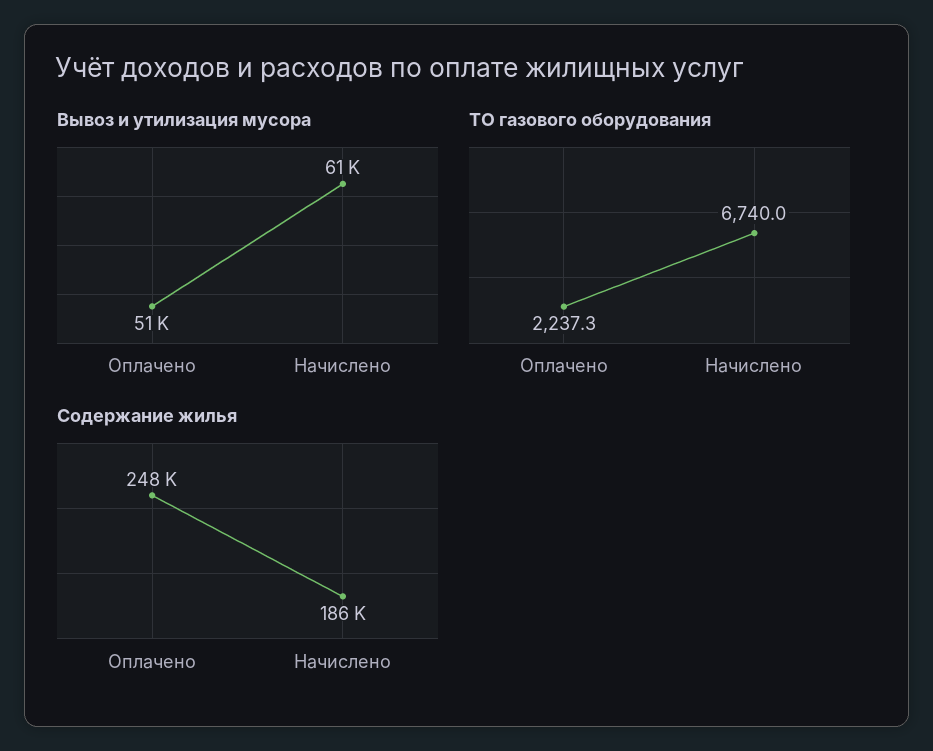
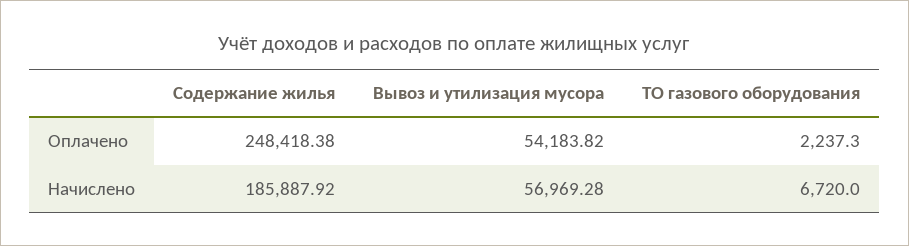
Вывоз и утилизация мусора, Оплачено: 51000 -> 54183.82
Вывоз и утилизация мусора, Начислено: 61000 -> 56969.28
ТО газового оборудования, Начислено: 6740 -> 6720

